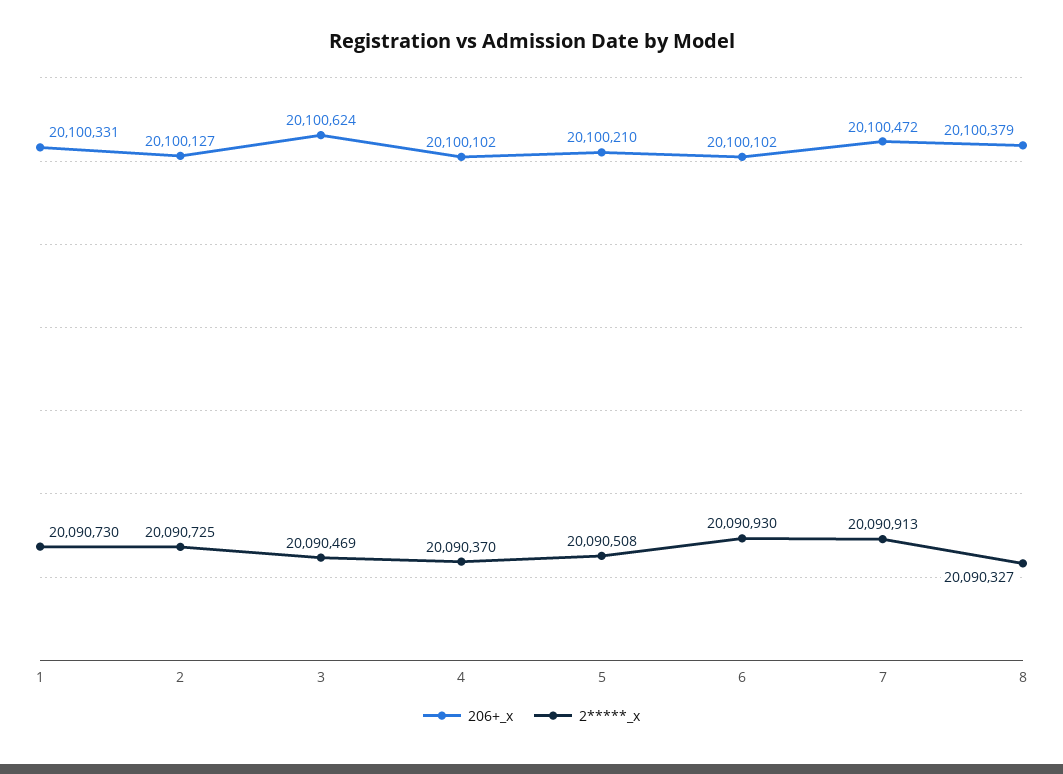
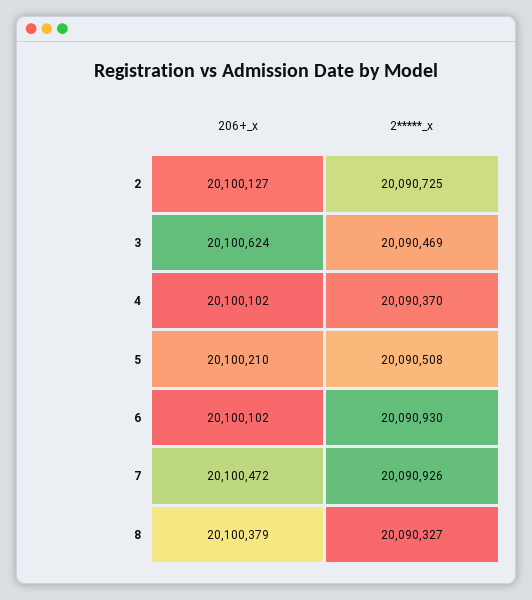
206+_x, 1: 20100331 -> none
2*****_x, 1: 20090730 -> none
2*****_x, 7: 20090913 -> 20090926

